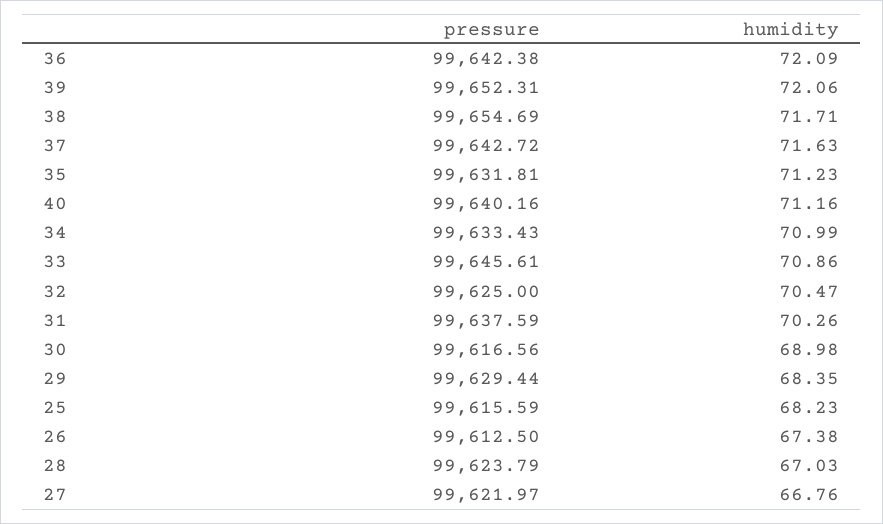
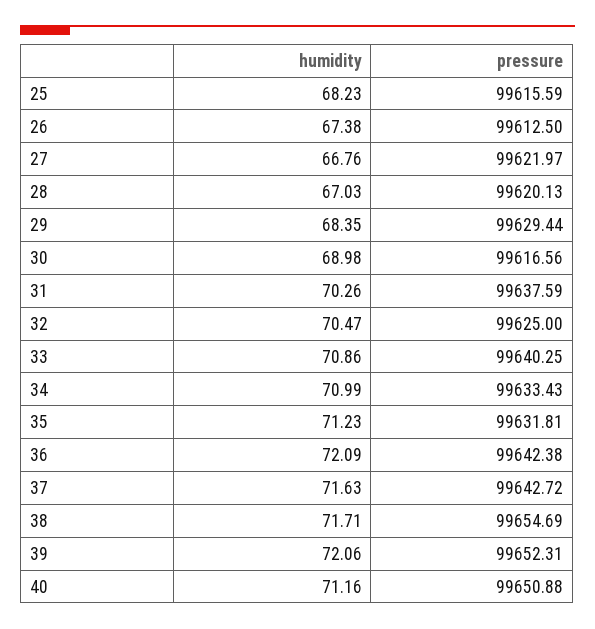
pressure, 40: 99640.16 -> 99650.88
pressure, 33: 99645.61 -> 99640.25
pressure, 28: 99623.79 -> 99620.13

